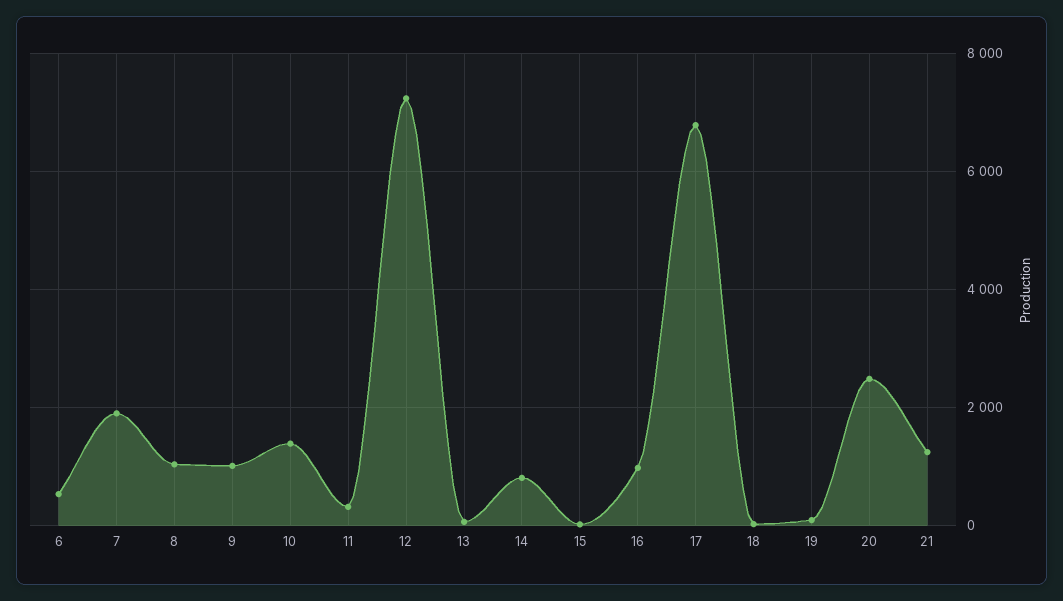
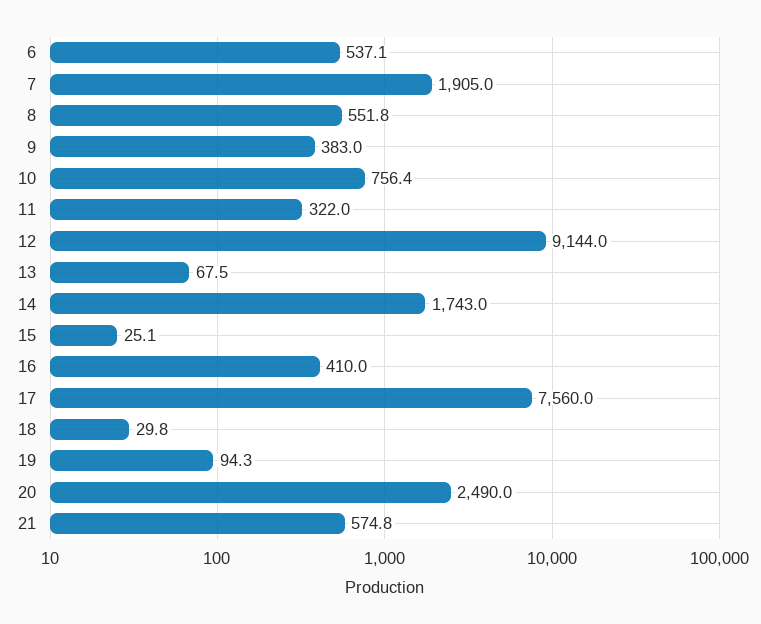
8: 1000 -> 551.8
9: 1000 -> 383
10: 1400 -> 756.4
12: 7200 -> 9144
14: 800 -> 1743
16: 1000 -> 410
17: 6800 -> 7560
21: 1200 -> 574.8

